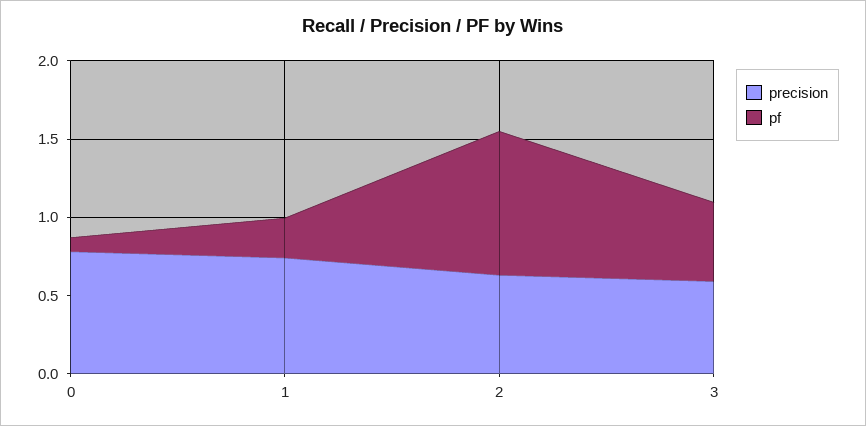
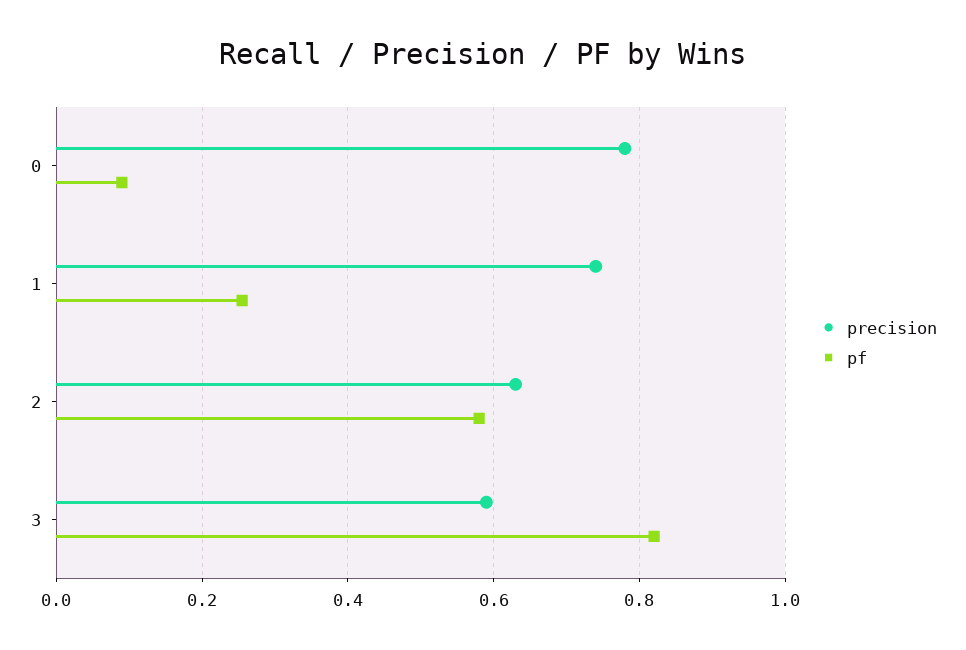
pf, 2: 0.9 -> 0.58
pf, 3: 0.5 -> 0.82

